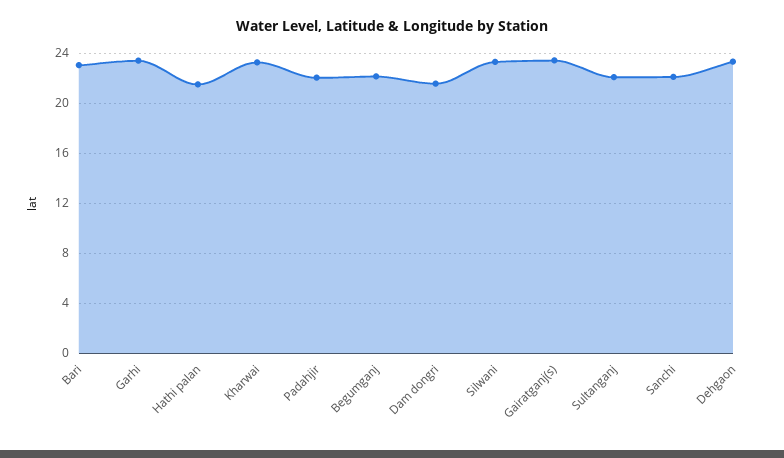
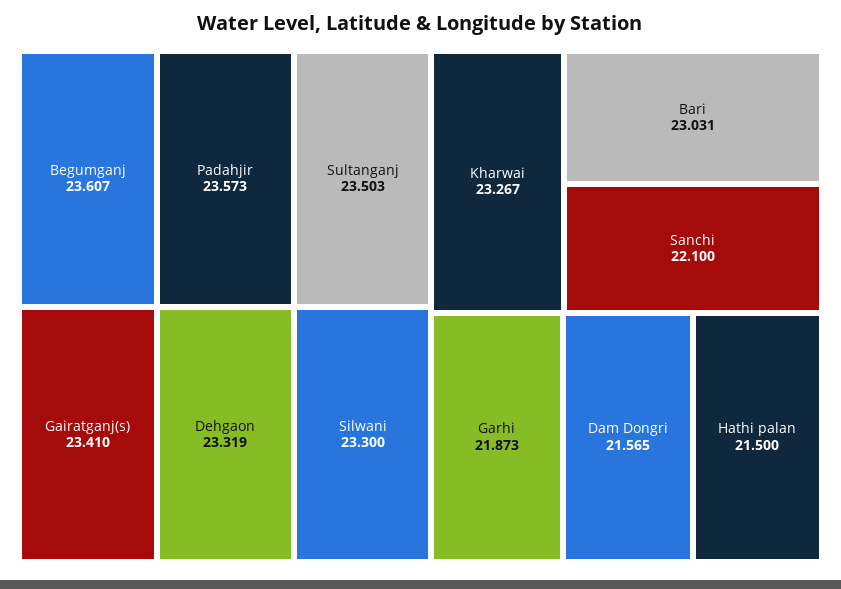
Garhi: 23.5 -> 21.873
Padahjir: 22 -> 23.573
Begumganj: 22 -> 23.607
Sultanganj: 22 -> 23.503

